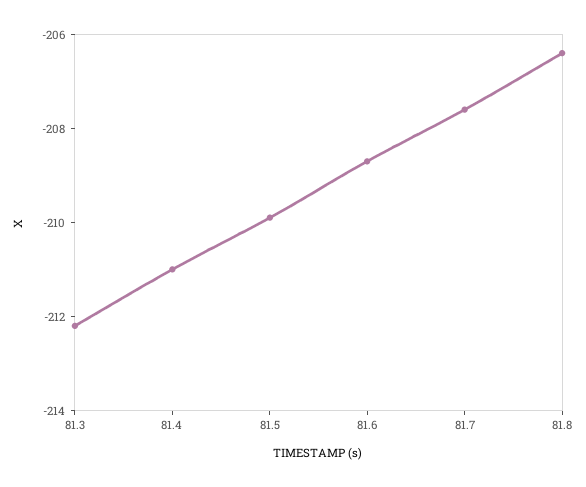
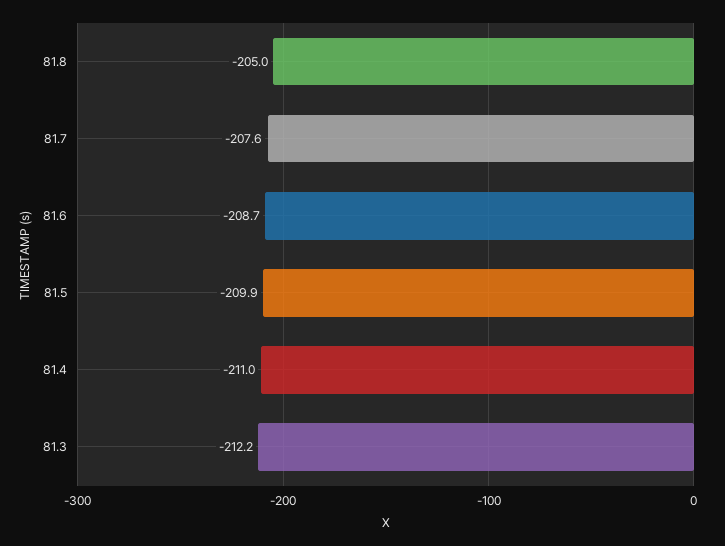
81.8: -206.5 -> -205

